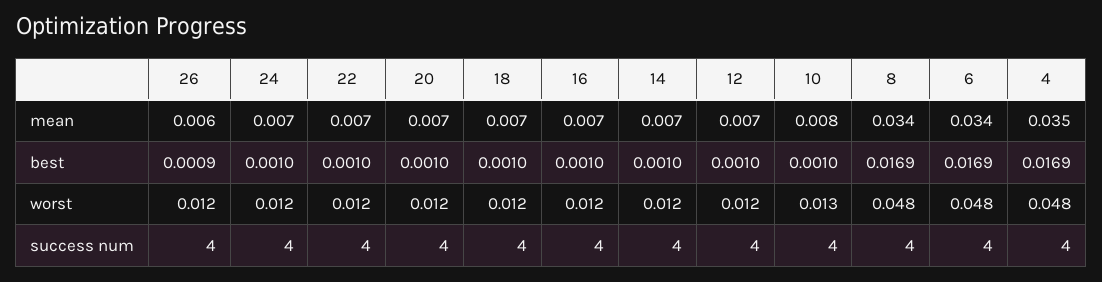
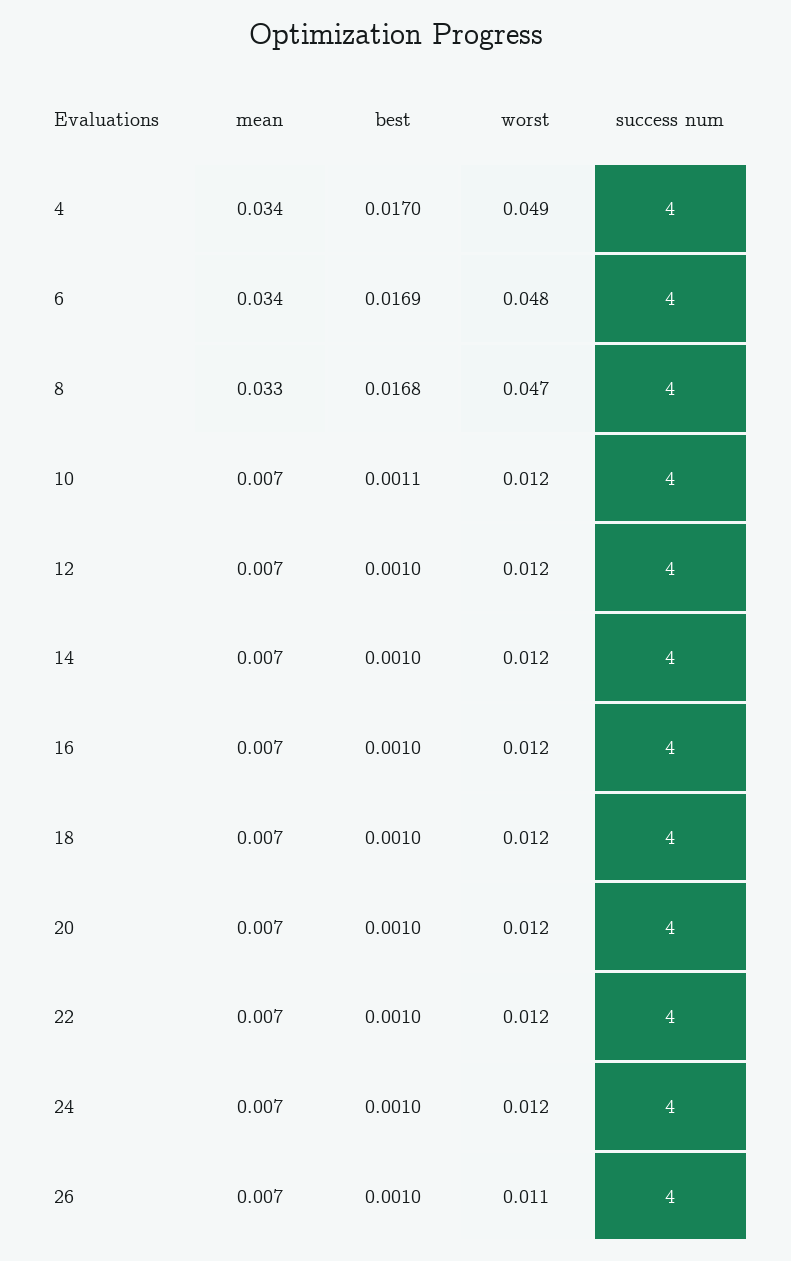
26, mean: 0.006 -> 0.007
10, mean: 0.008 -> 0.007
8, mean: 0.034 -> 0.033
4, mean: 0.035 -> 0.034
26, best: 0.0009 -> 0.001
10, best: 0.001 -> 0.0011
8, best: 0.0169 -> 0.0168
4, best: 0.0169 -> 0.017
26, worst: 0.012 -> 0.011
10, worst: 0.013 -> 0.012
8, worst: 0.048 -> 0.047
4, worst: 0.048 -> 0.049

